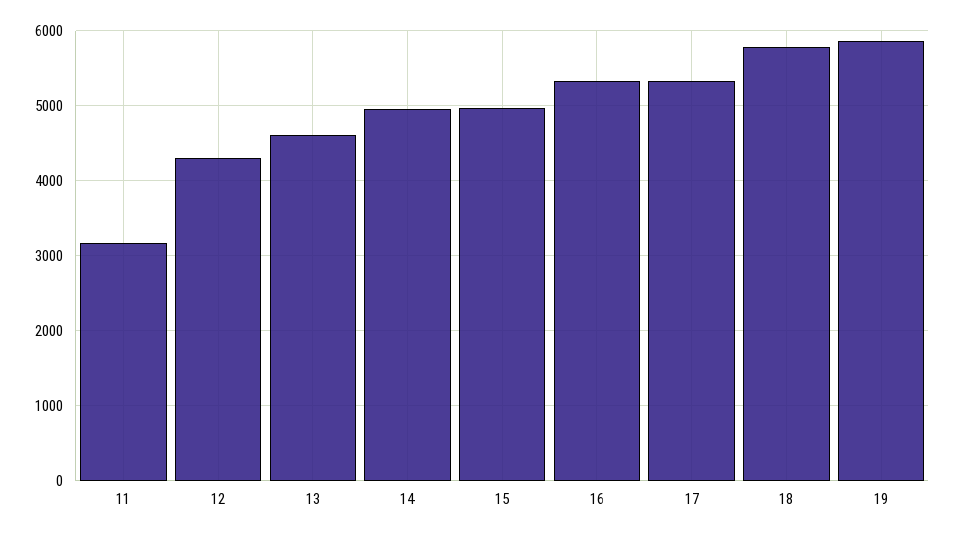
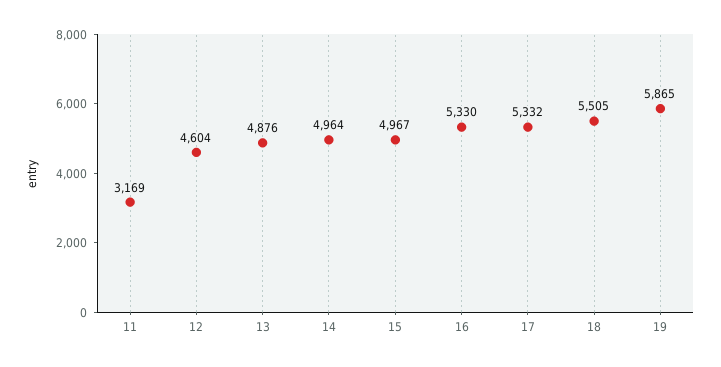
12: 4300 -> 4604
13: 4600 -> 4876
18: 5800 -> 5505

